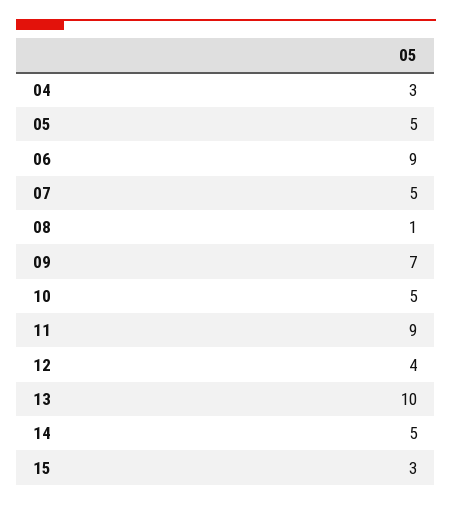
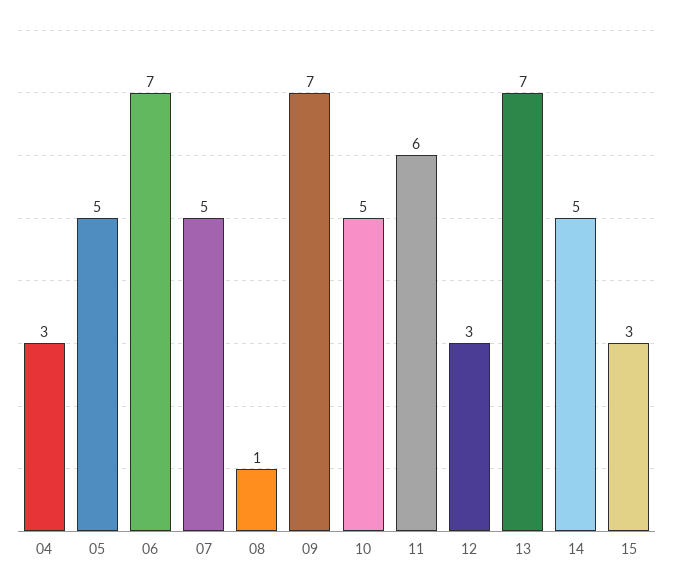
06: 9 -> 7
11: 9 -> 6
12: 4 -> 3
13: 10 -> 7

